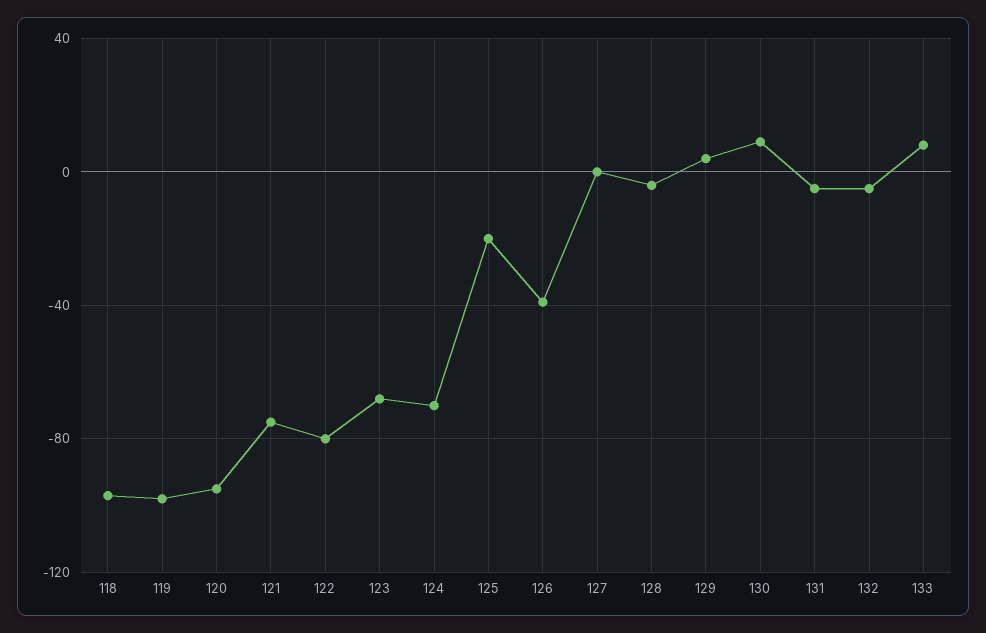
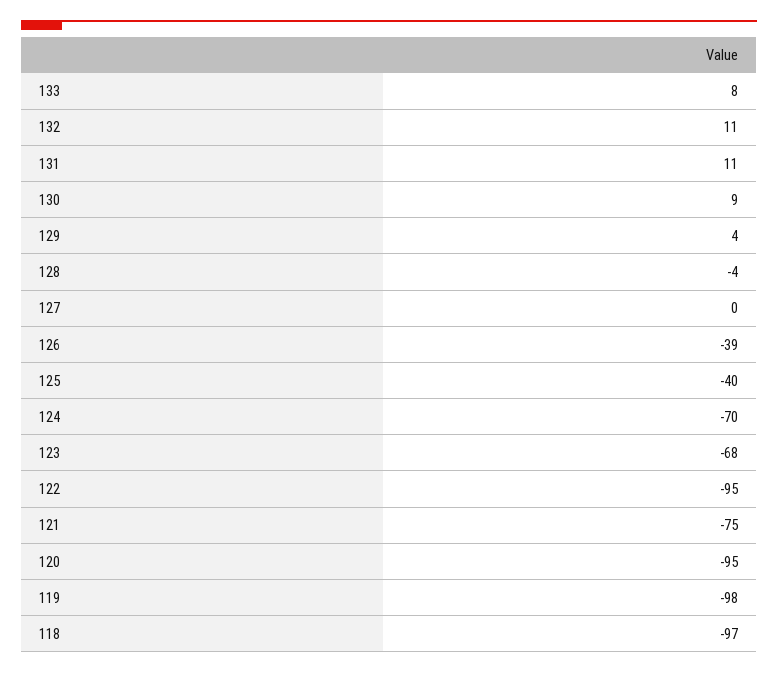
122: -80 -> -95
125: -20 -> -40
131: -5 -> 11
132: -5 -> 11

